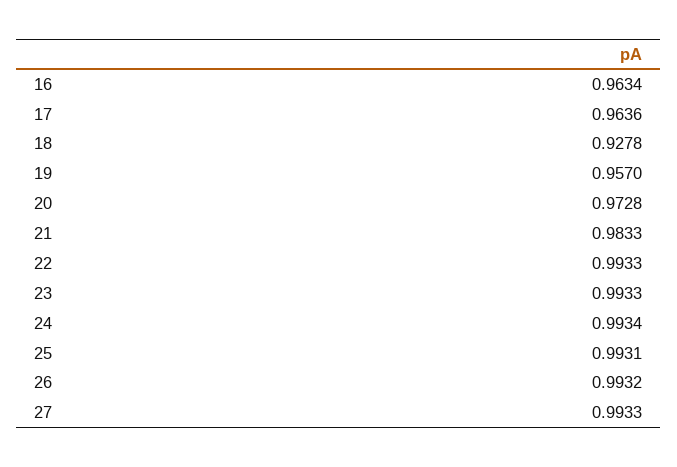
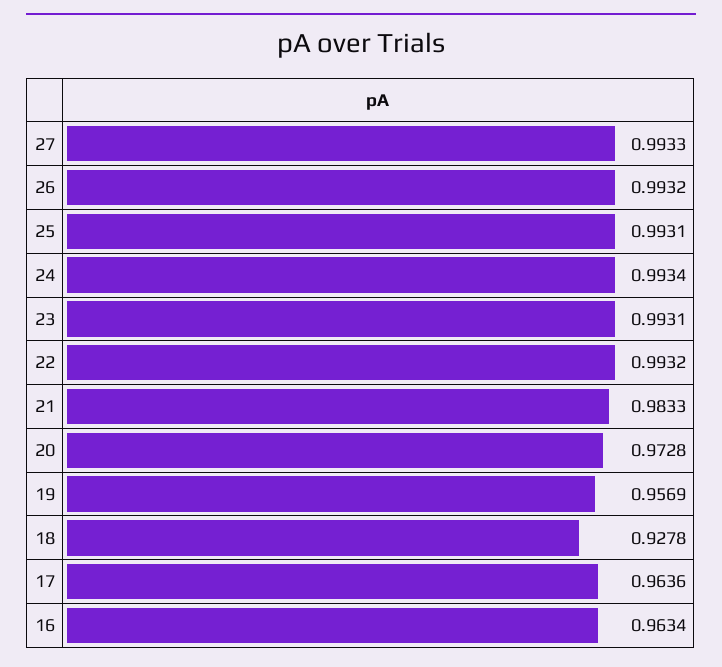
19: 0.957 -> 0.9569
22: 0.9933 -> 0.9932
23: 0.9933 -> 0.9931

